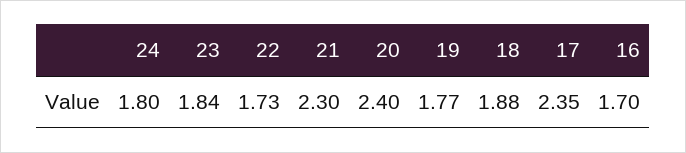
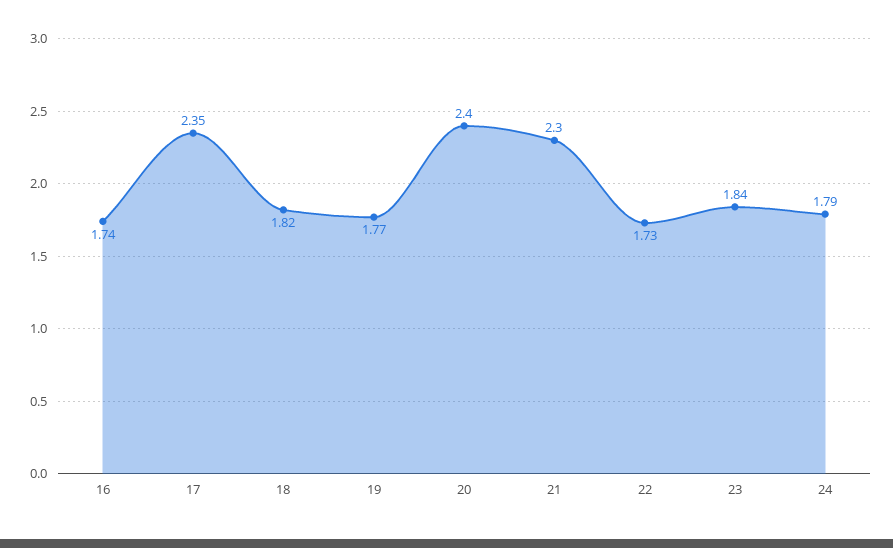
24: 1.8 -> 1.79
18: 1.88 -> 1.82
16: 1.7 -> 1.74

